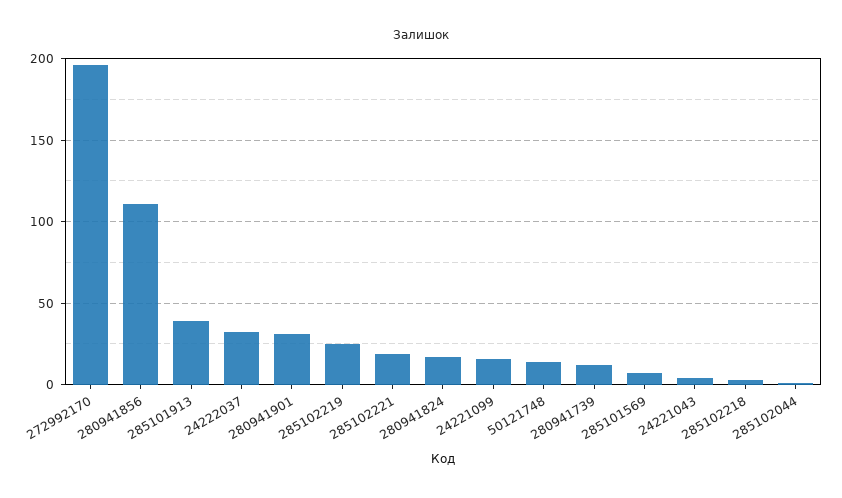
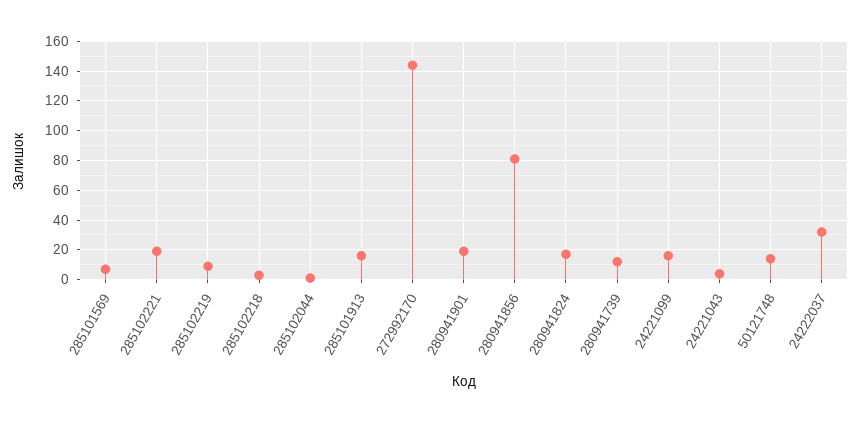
272992170: 195 -> 145
280941856: 110 -> 80
285101913: 40 -> 15
280941901: 30 -> 20
285102219: 25 -> 10

